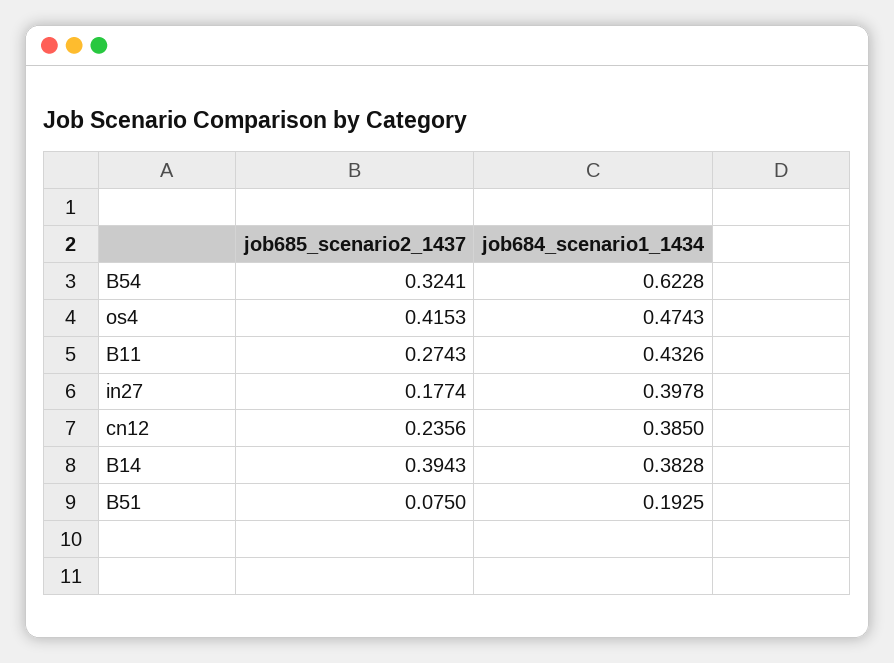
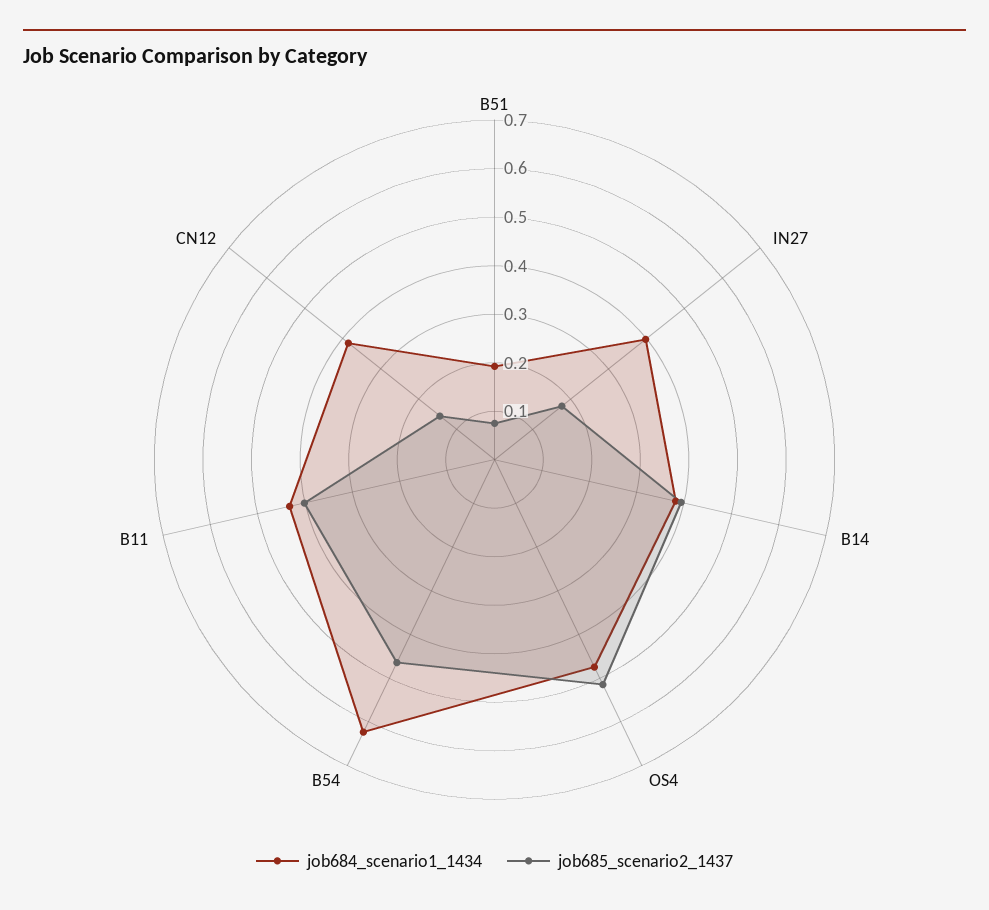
job685_scenario2_1437, B54: 0.3241 -> 0.46
job685_scenario2_1437, os4: 0.4153 -> 0.52
job685_scenario2_1437, B11: 0.2743 -> 0.4
job685_scenario2_1437, cn12: 0.2356 -> 0.14

